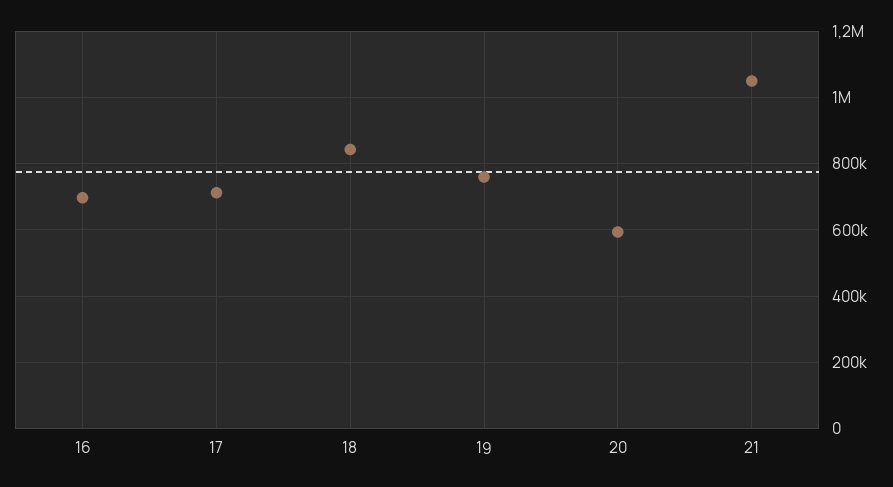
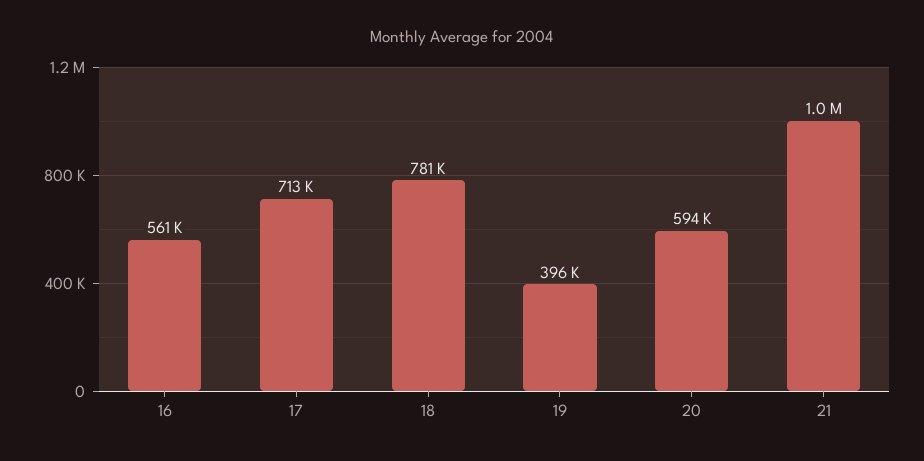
16: 700000 -> 561000
18: 840000 -> 781000
19: 760000 -> 396000

